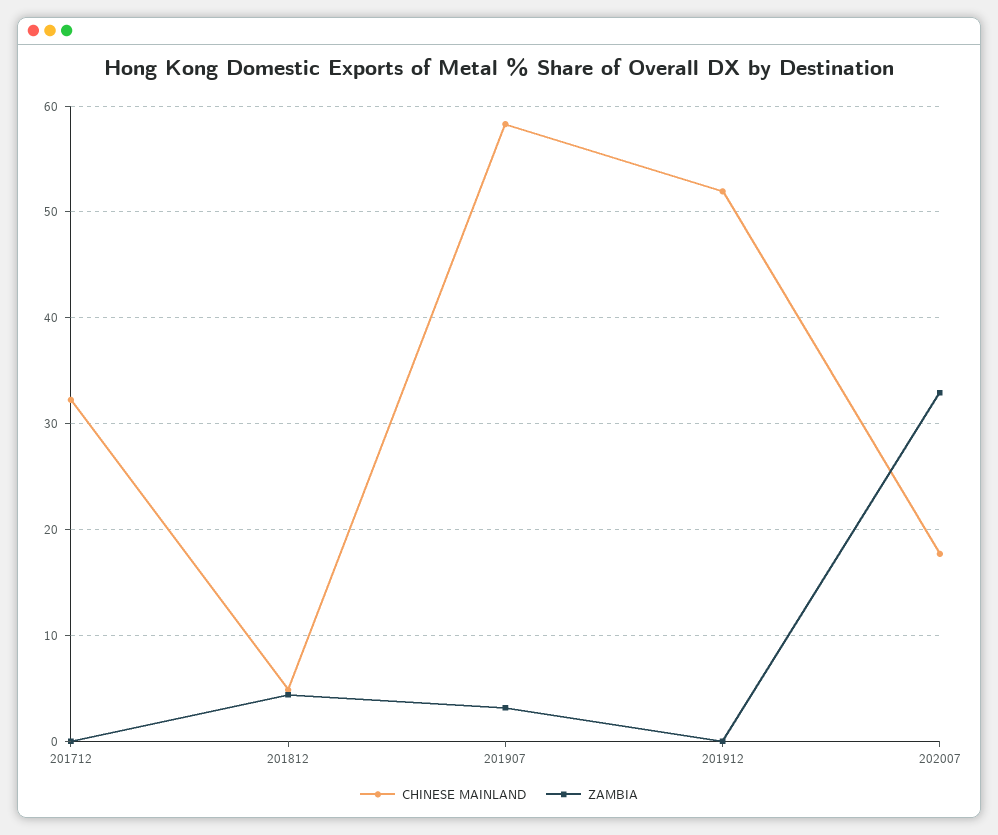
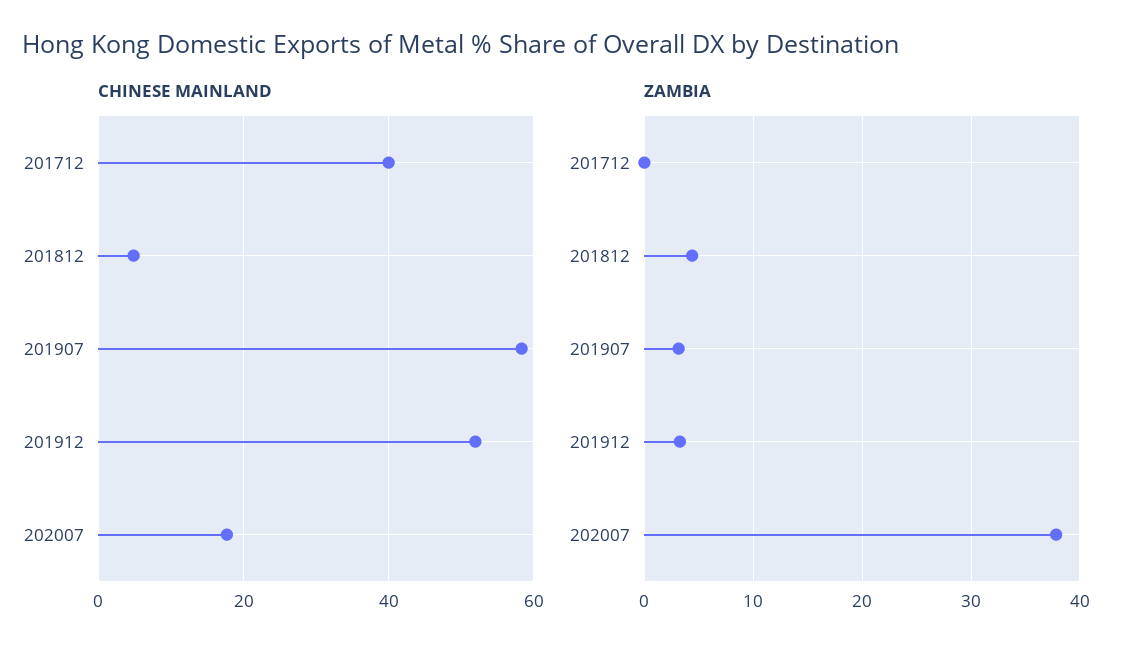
CHINESE MAINLAND, 201712: 32 -> 40
ZAMBIA, 201912: 0 -> 3
ZAMBIA, 202007: 33 -> 38

